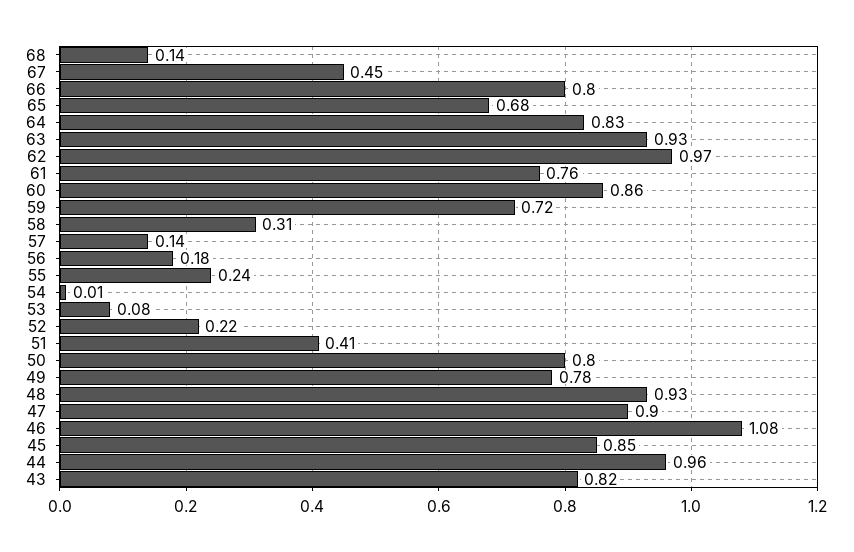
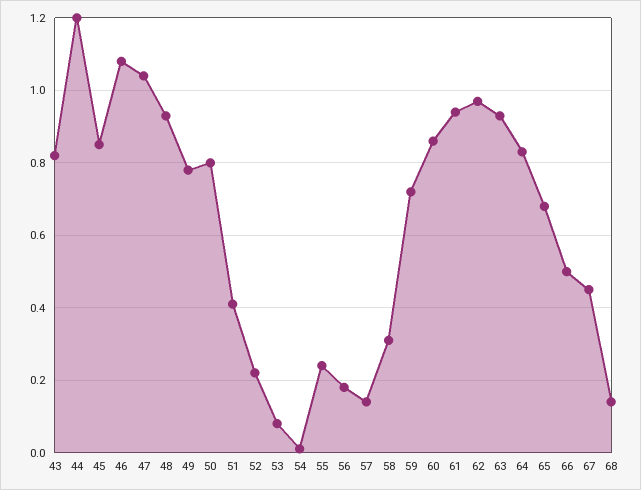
66: 0.8 -> 0.5
61: 0.76 -> 0.95
47: 0.9 -> 1.05
44: 0.96 -> 1.2

